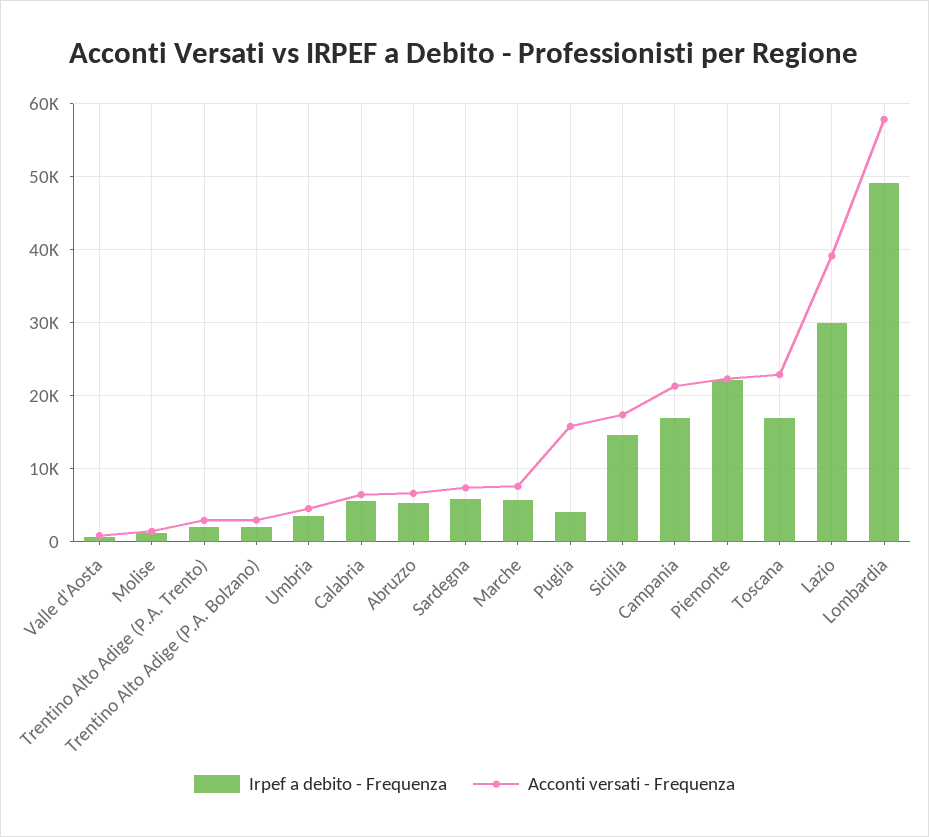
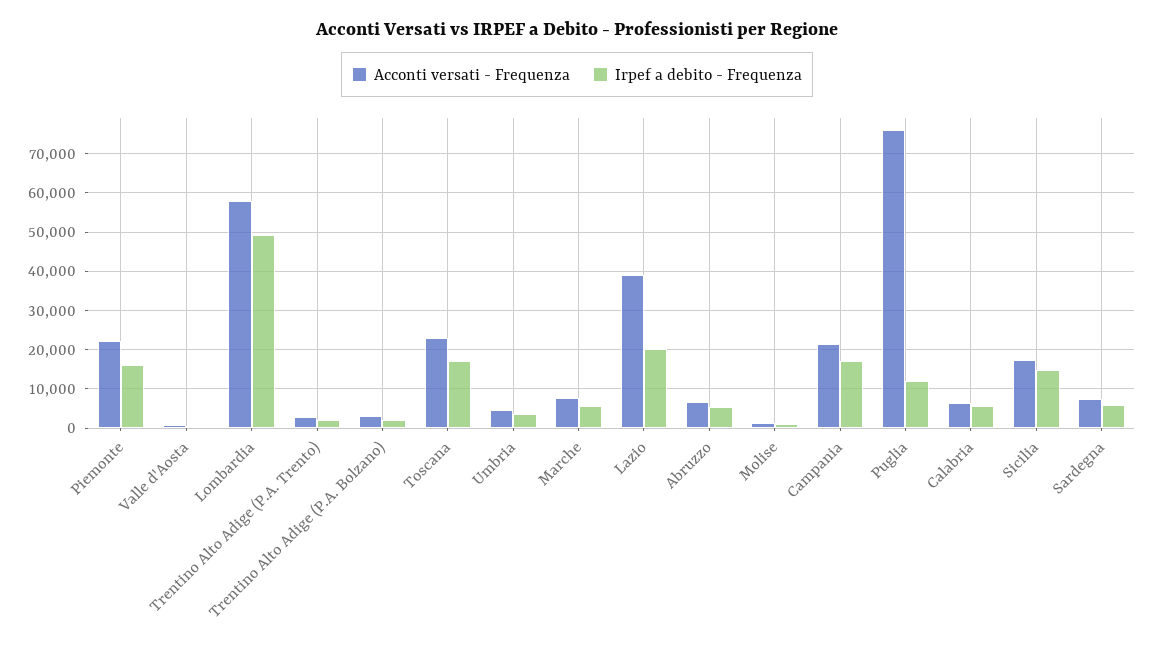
Irpef a debito - Frequenza, Puglia: 4000 -> 12000
Acconti versati - Frequenza, Puglia: 16000 -> 76000
Irpef a debito - Frequenza, Piemonte: 22000 -> 16000
Irpef a debito - Frequenza, Lazio: 30000 -> 20000

